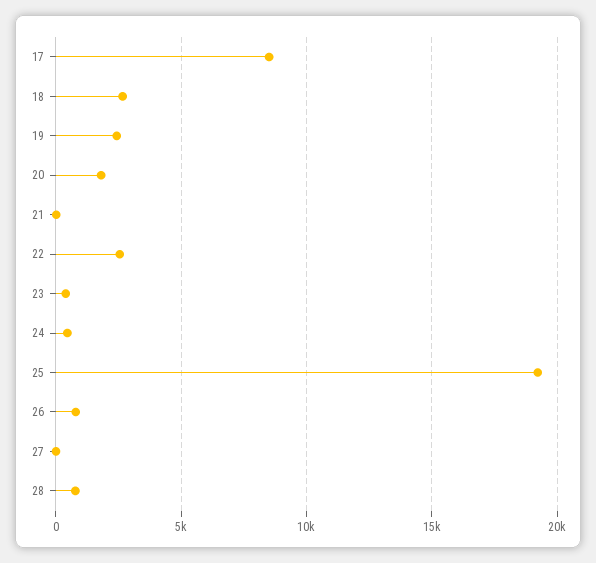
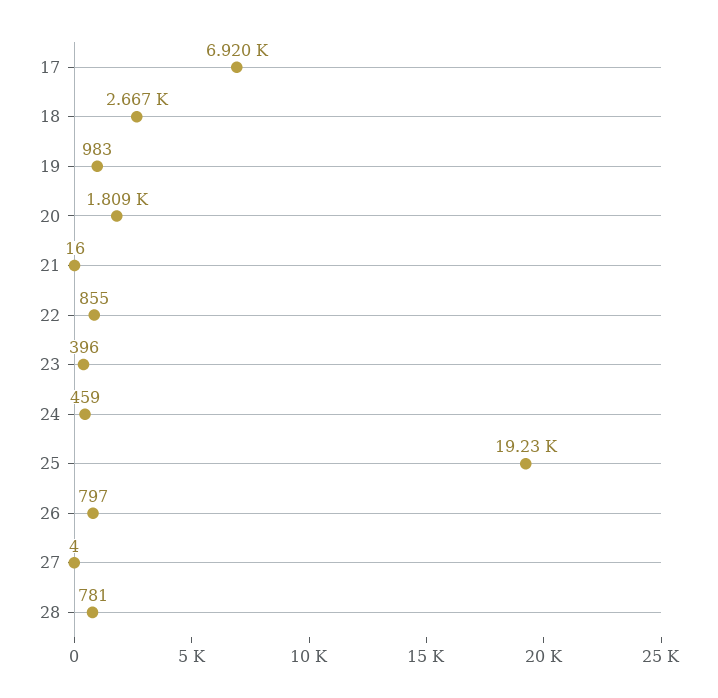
17: 8500 -> 6920
19: 2500 -> 983
22: 2500 -> 855

